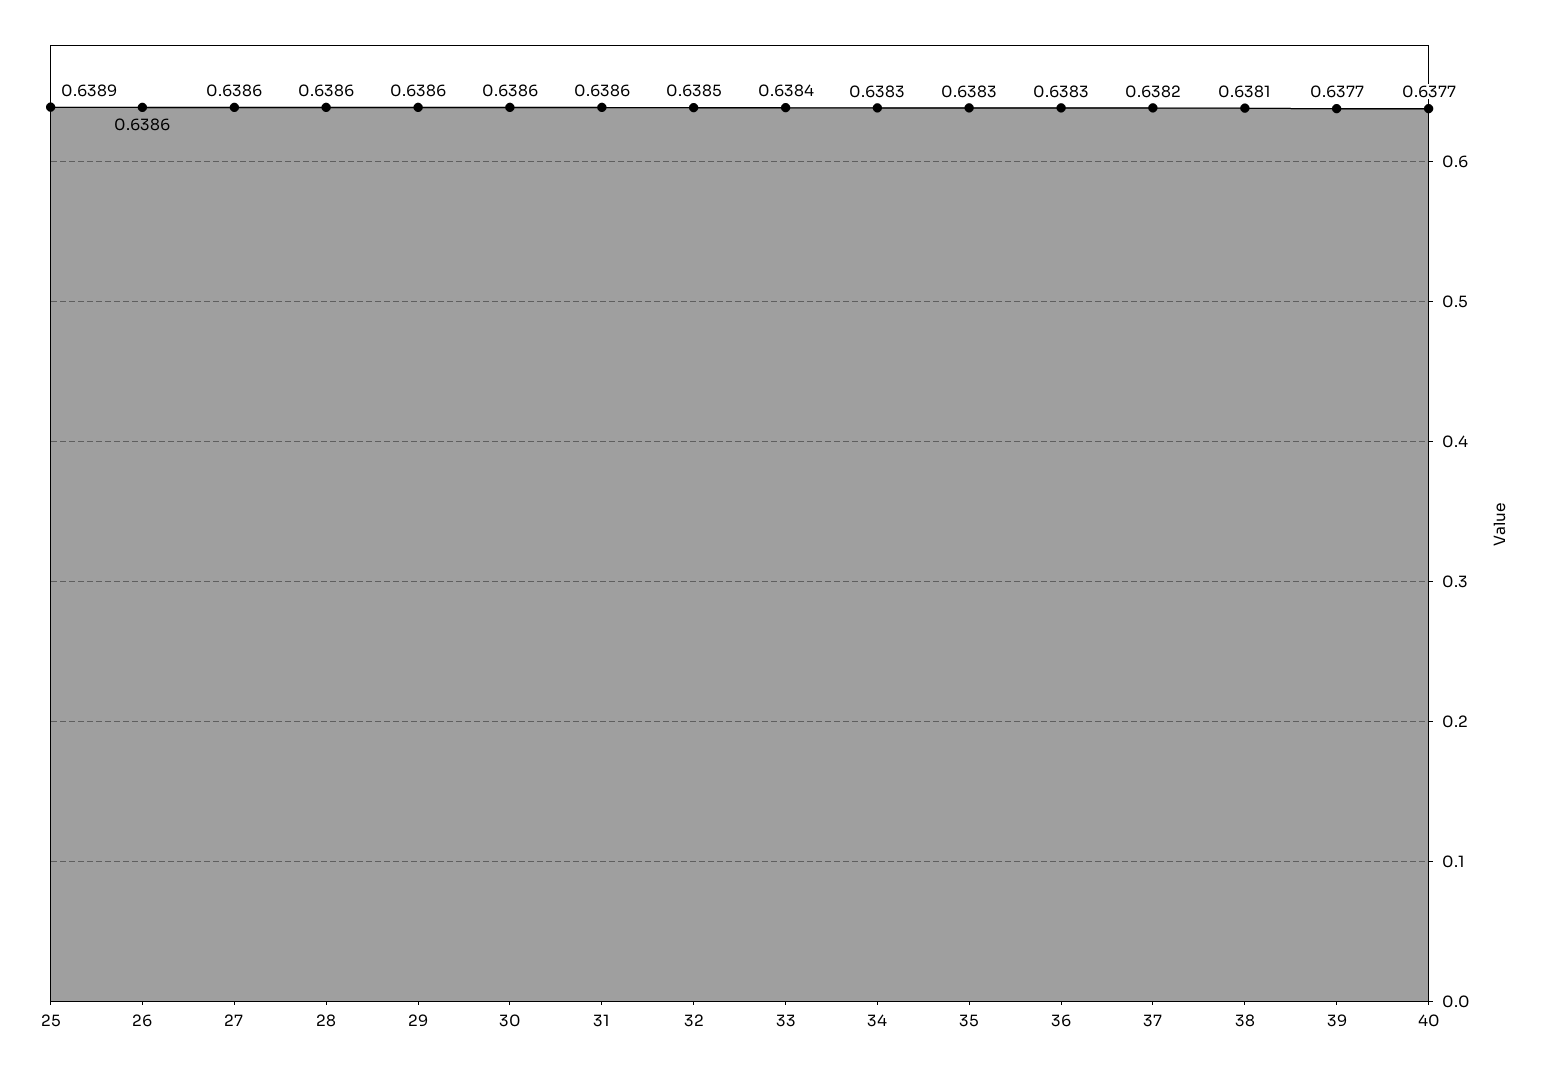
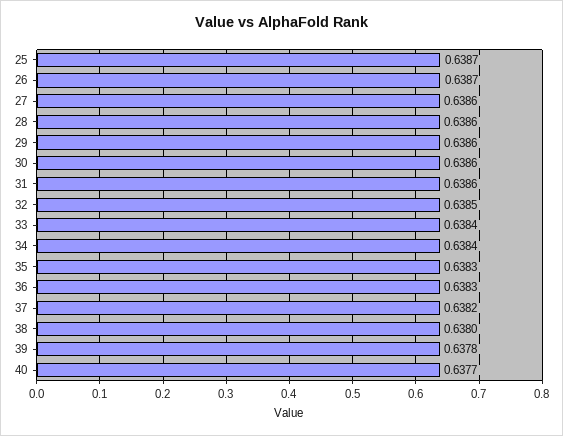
25: 0.6389 -> 0.6387
26: 0.6386 -> 0.6387
34: 0.6383 -> 0.6384
38: 0.6381 -> 0.638
39: 0.6377 -> 0.6378

